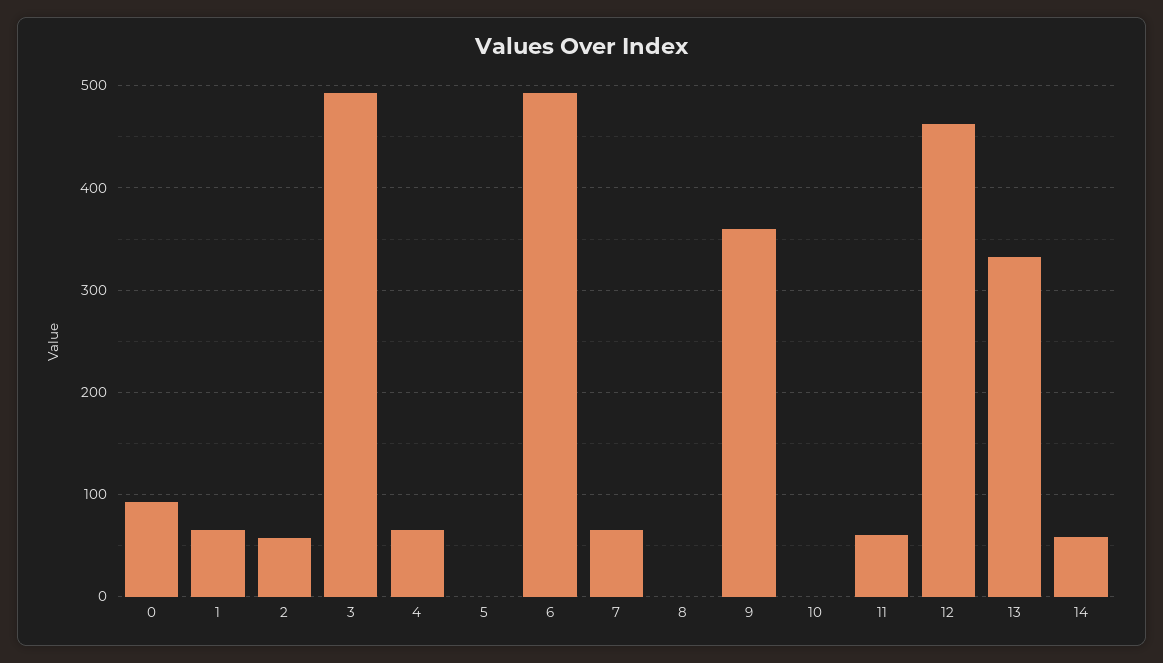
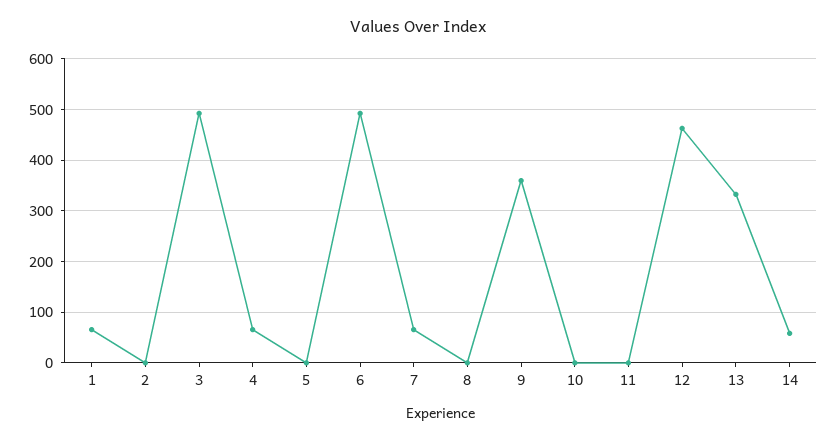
0: 90 -> none
2: 60 -> 0
11: 60 -> 0

